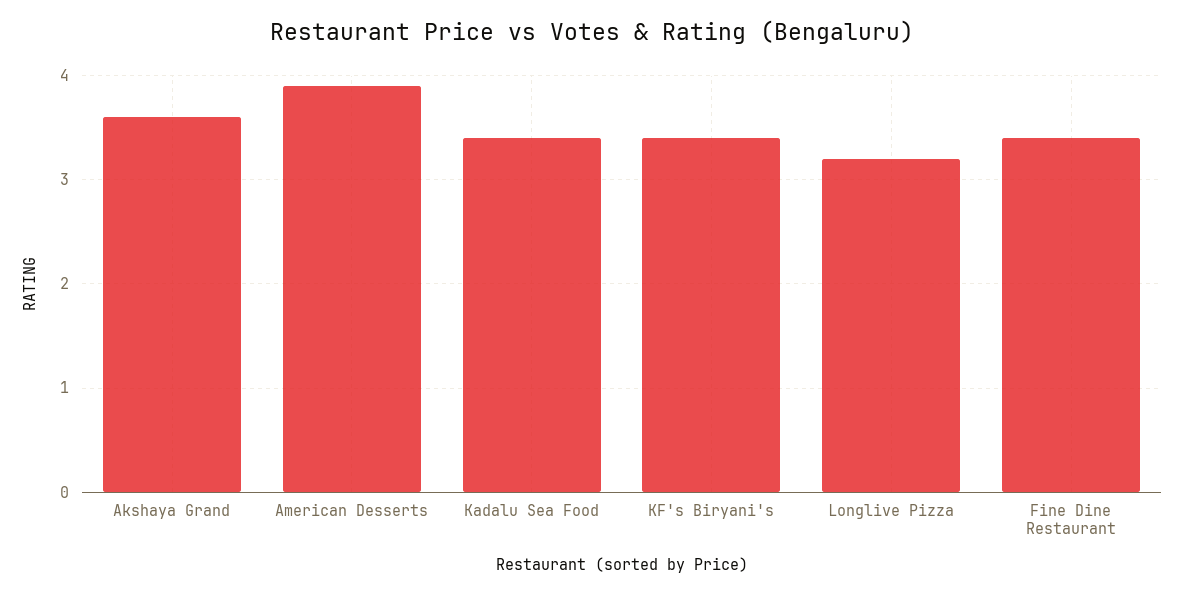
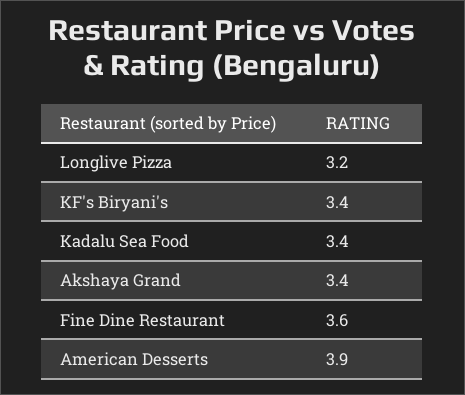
Akshaya Grand: 3.6 -> 3.4
Fine Dine Restaurant: 3.4 -> 3.6

